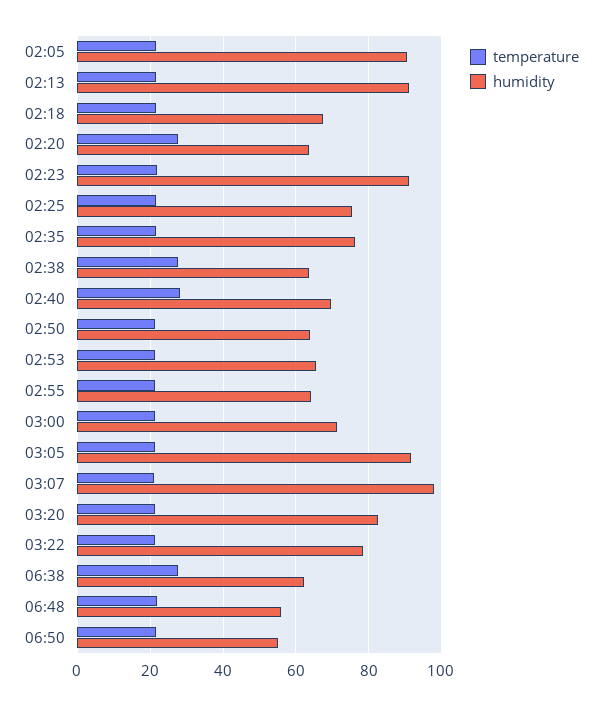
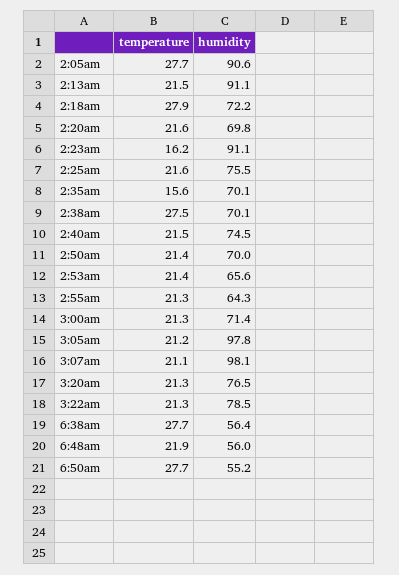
temperature, 02:05: 22 -> 27.7
temperature, 02:18: 22 -> 27.9
humidity, 02:18: 68 -> 72.2
temperature, 02:20: 28 -> 21.6
humidity, 02:20: 64 -> 69.8
temperature, 02:23: 22 -> 16.2
temperature, 02:35: 22 -> 15.6
humidity, 02:35: 76 -> 70.1
humidity, 02:38: 64 -> 70.1
temperature, 02:40: 28 -> 21.5
humidity, 02:40: 70 -> 74.5
humidity, 02:50: 64 -> 70
humidity, 03:05: 92 -> 97.8
humidity, 03:20: 82 -> 76.5
humidity, 06:38: 62 -> 56.4
temperature, 06:50: 22 -> 27.7

